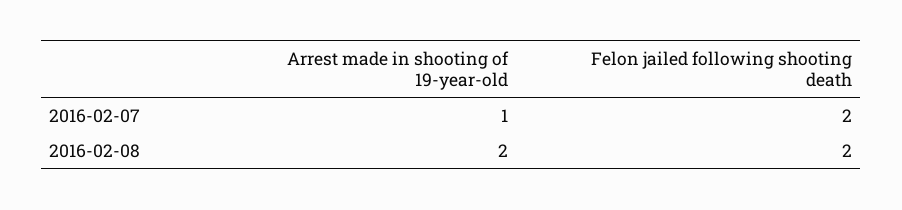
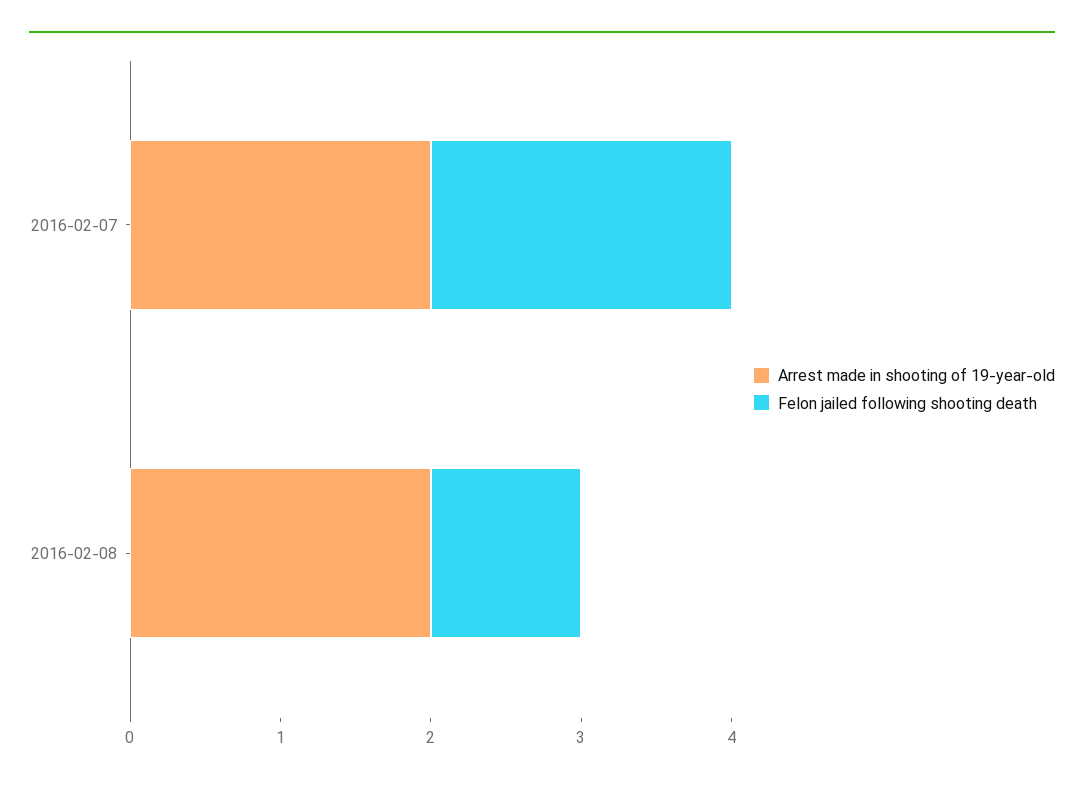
Arrest made in shooting of 19-year-old, 2016-02-07: 1 -> 2
Felon jailed following shooting death, 2016-02-08: 2 -> 1

